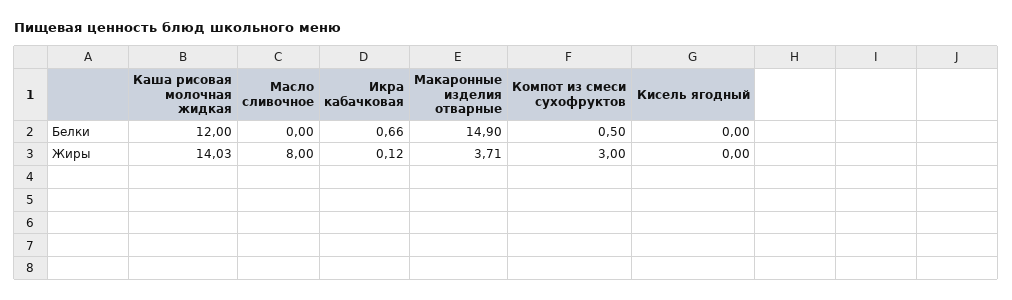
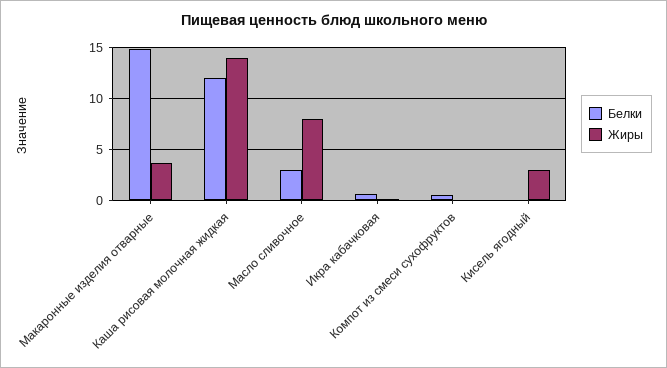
Белки, Масло сливочное: 0 -> 3
Жиры, Компот из смеси сухофруктов: 3 -> 0
Жиры, Кисель ягодный: 0 -> 3

